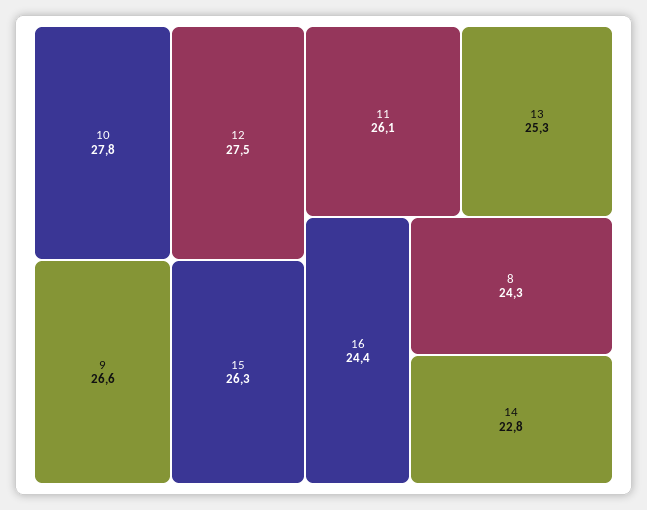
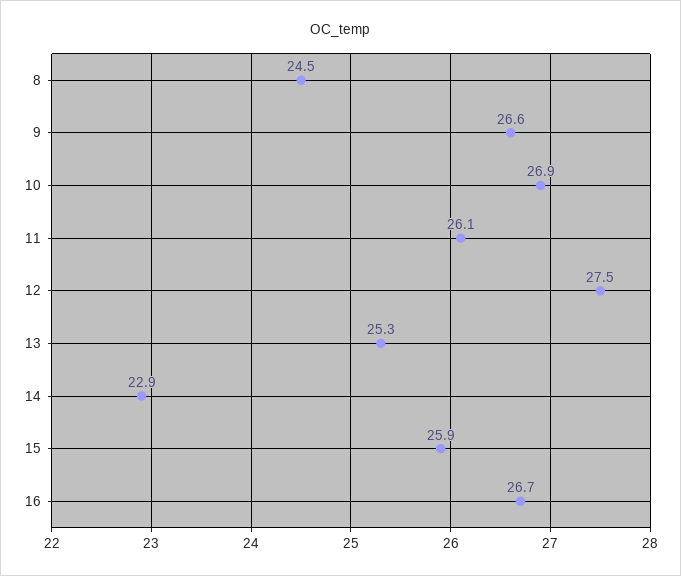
10: 27.8 -> 26.9
15: 26.3 -> 25.9
16: 24.4 -> 26.7
8: 24.3 -> 24.5
14: 22.8 -> 22.9

